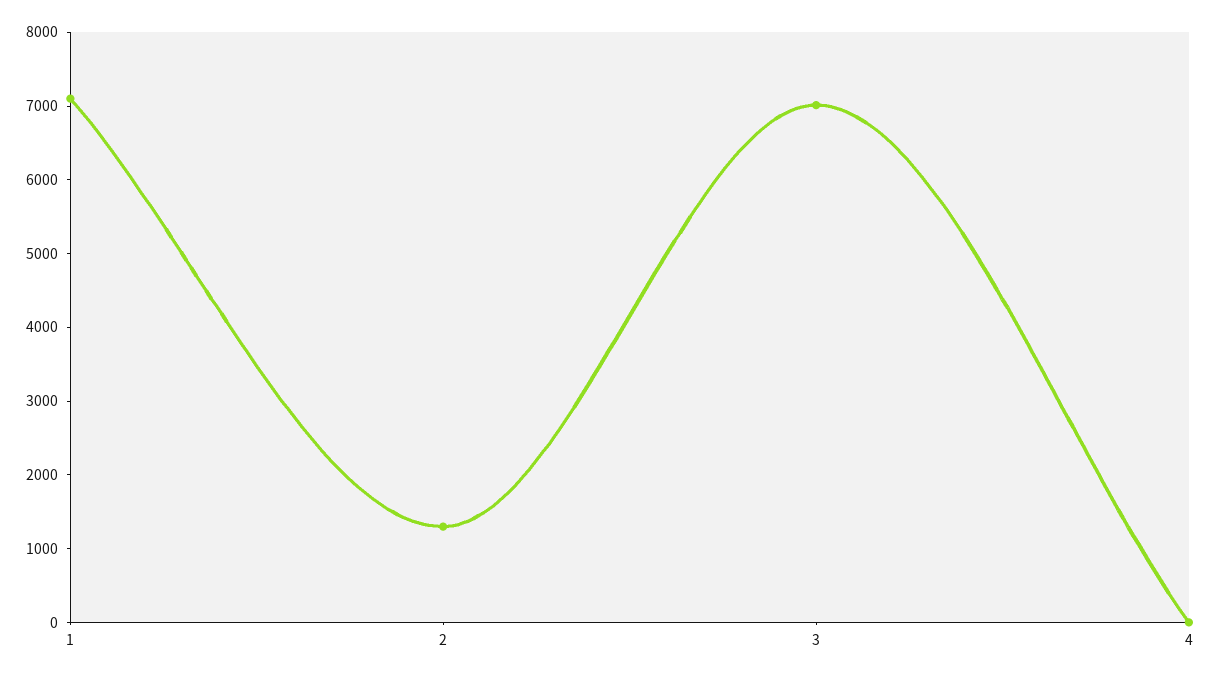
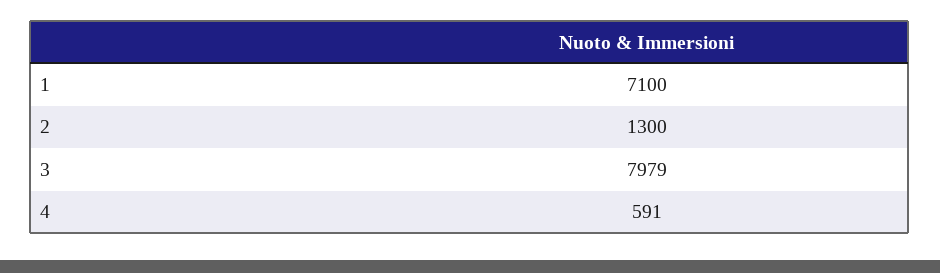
3: 7000 -> 7979
4: 0 -> 591

